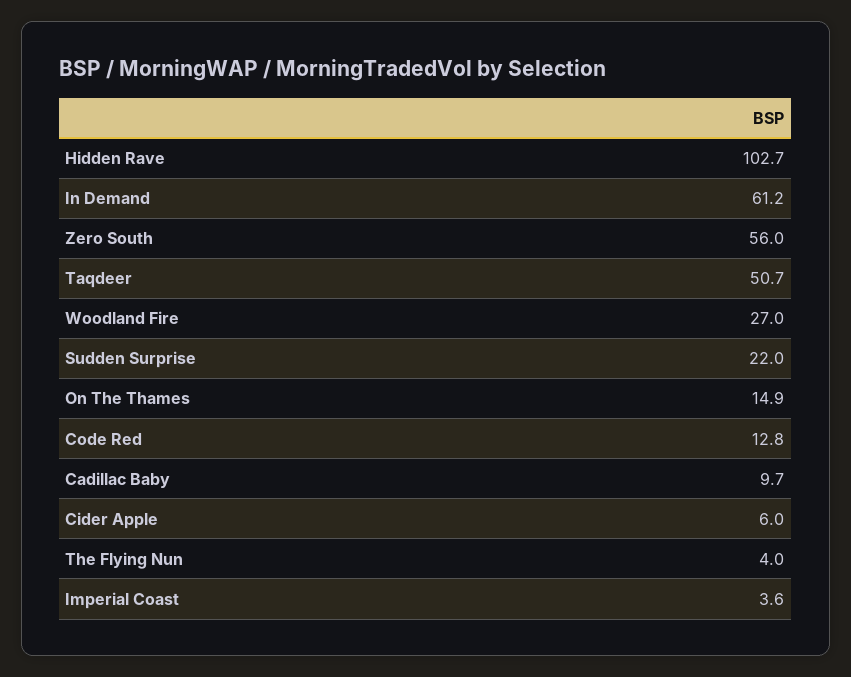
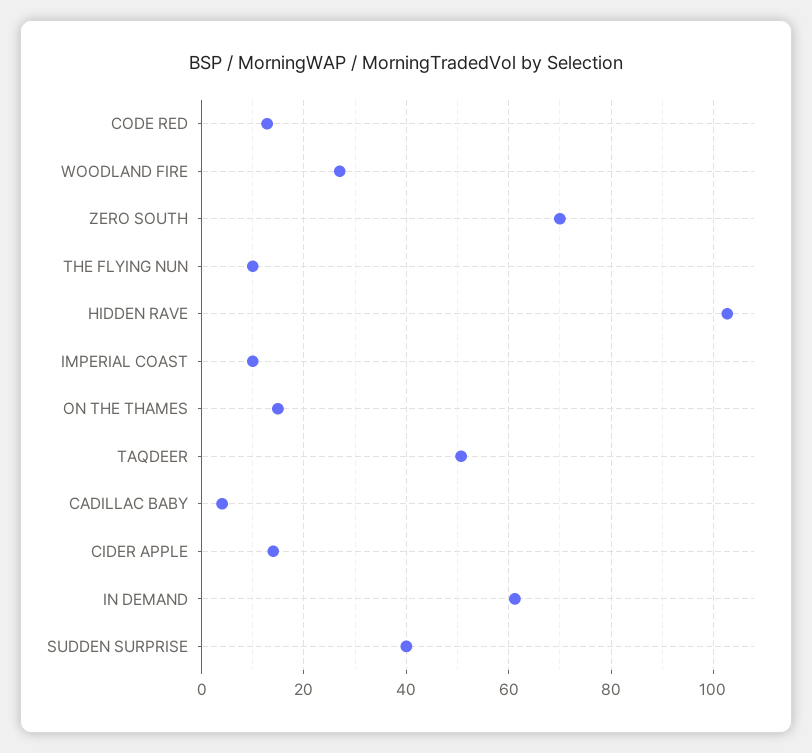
Zero South: 56 -> 70
Sudden Surprise: 22 -> 40
Cadillac Baby: 9.7 -> 4
Cider Apple: 6 -> 14
The Flying Nun: 4 -> 10
Imperial Coast: 3.6 -> 10

